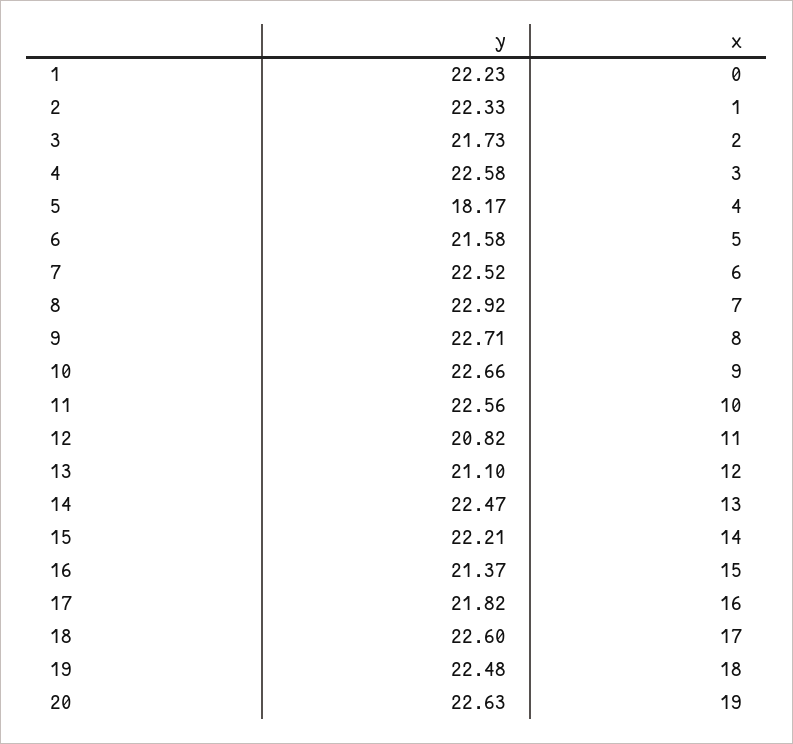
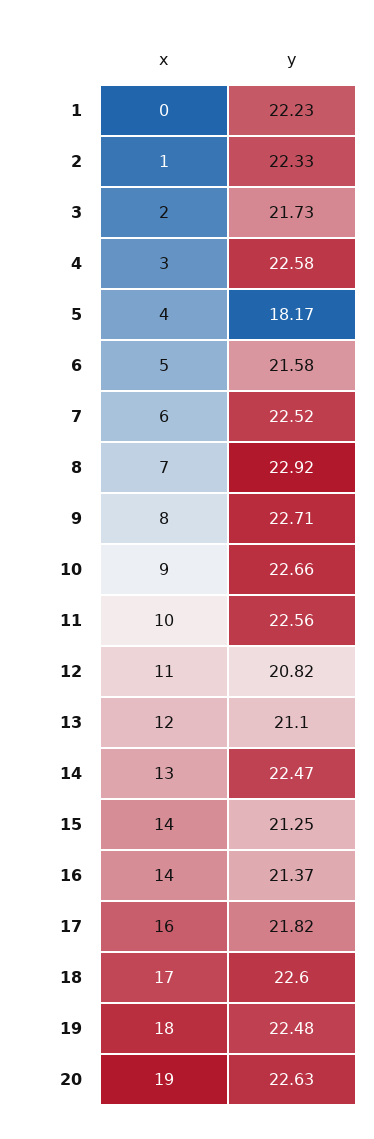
y, 15: 22.21 -> 21.25
x, 16: 15 -> 14

